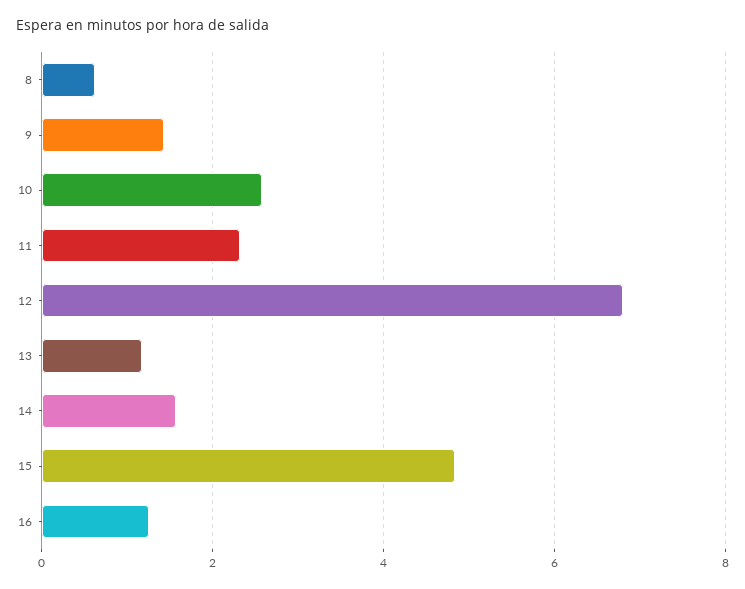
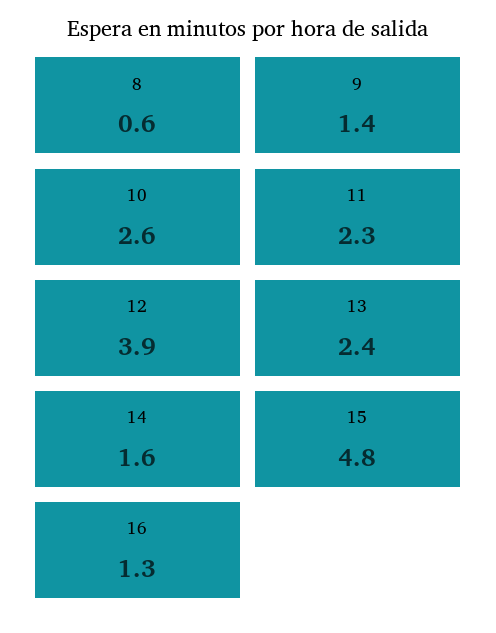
12: 6.8 -> 3.9
13: 1.2 -> 2.4

